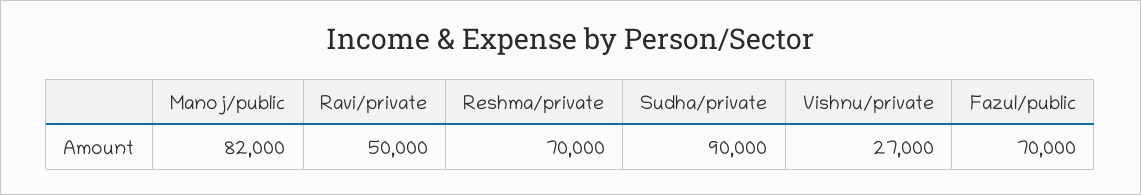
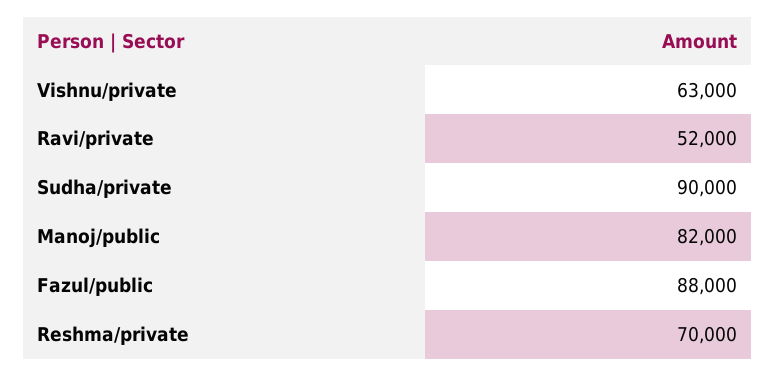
Ravi/private: 50000 -> 52000
Vishnu/private: 27000 -> 63000
Fazul/public: 70000 -> 88000

